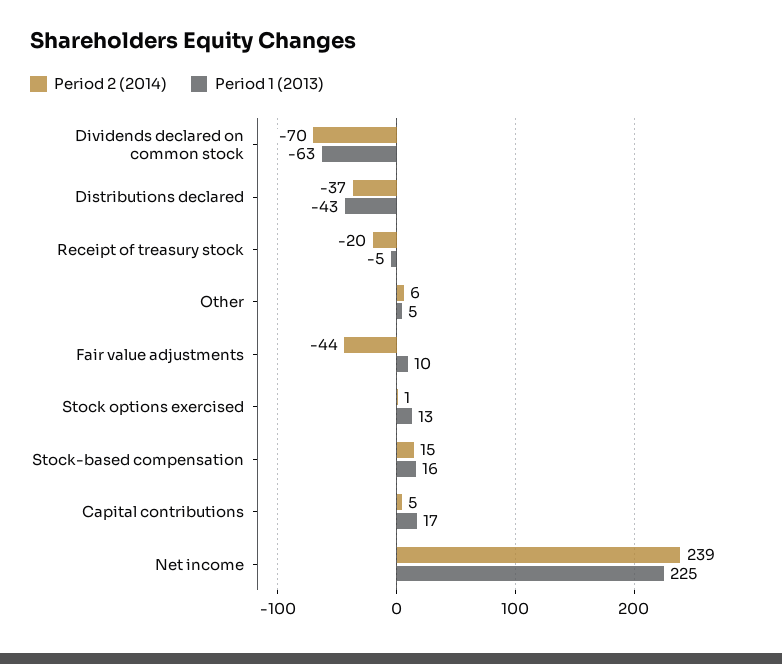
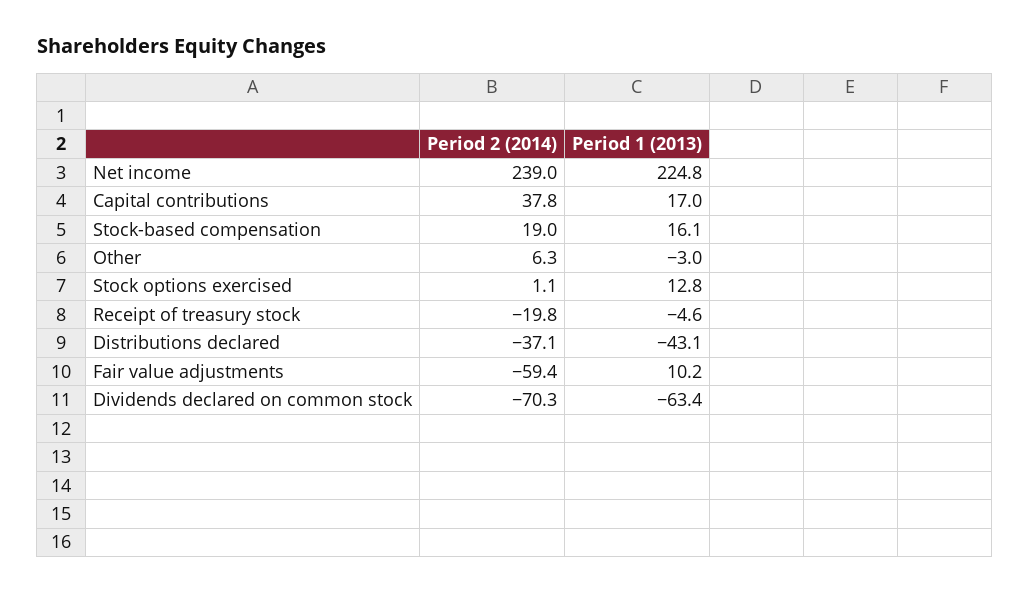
Period 1 (2013), Other: 5 -> -3
Period 2 (2014), Fair value adjustments: -44 -> -59.4
Period 2 (2014), Stock-based compensation: 15 -> 19
Period 2 (2014), Capital contributions: 5 -> 37.8

